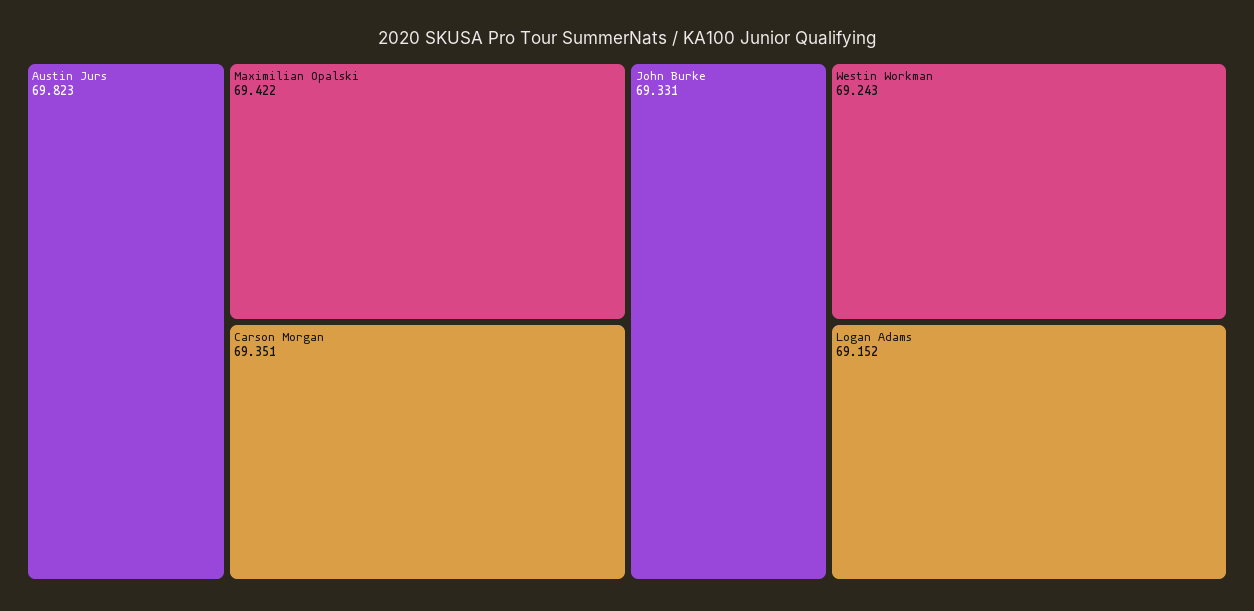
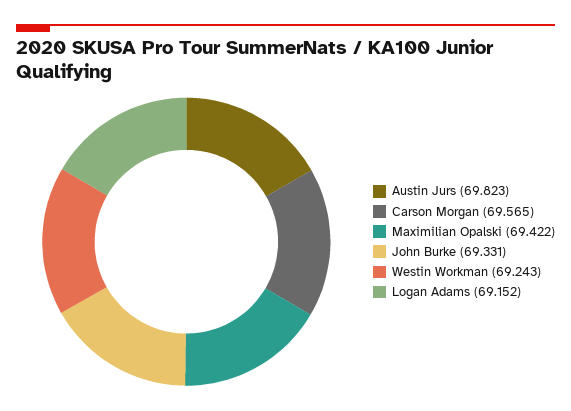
Carson Morgan: 69.351 -> 69.565

